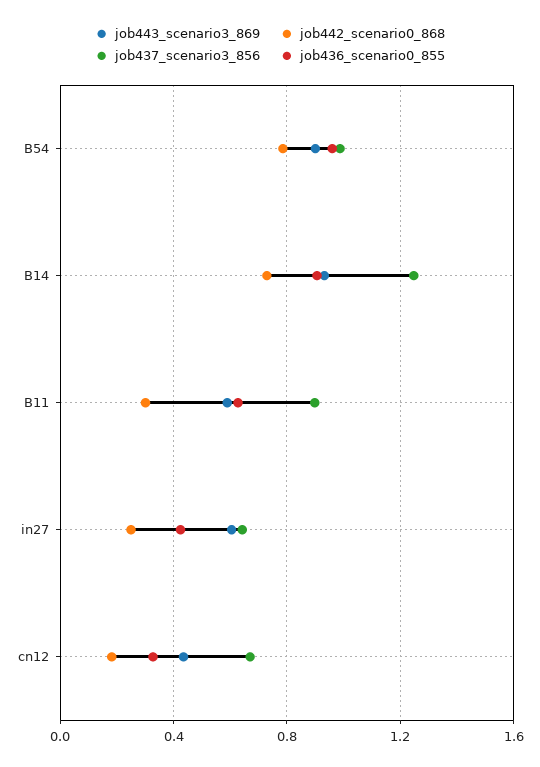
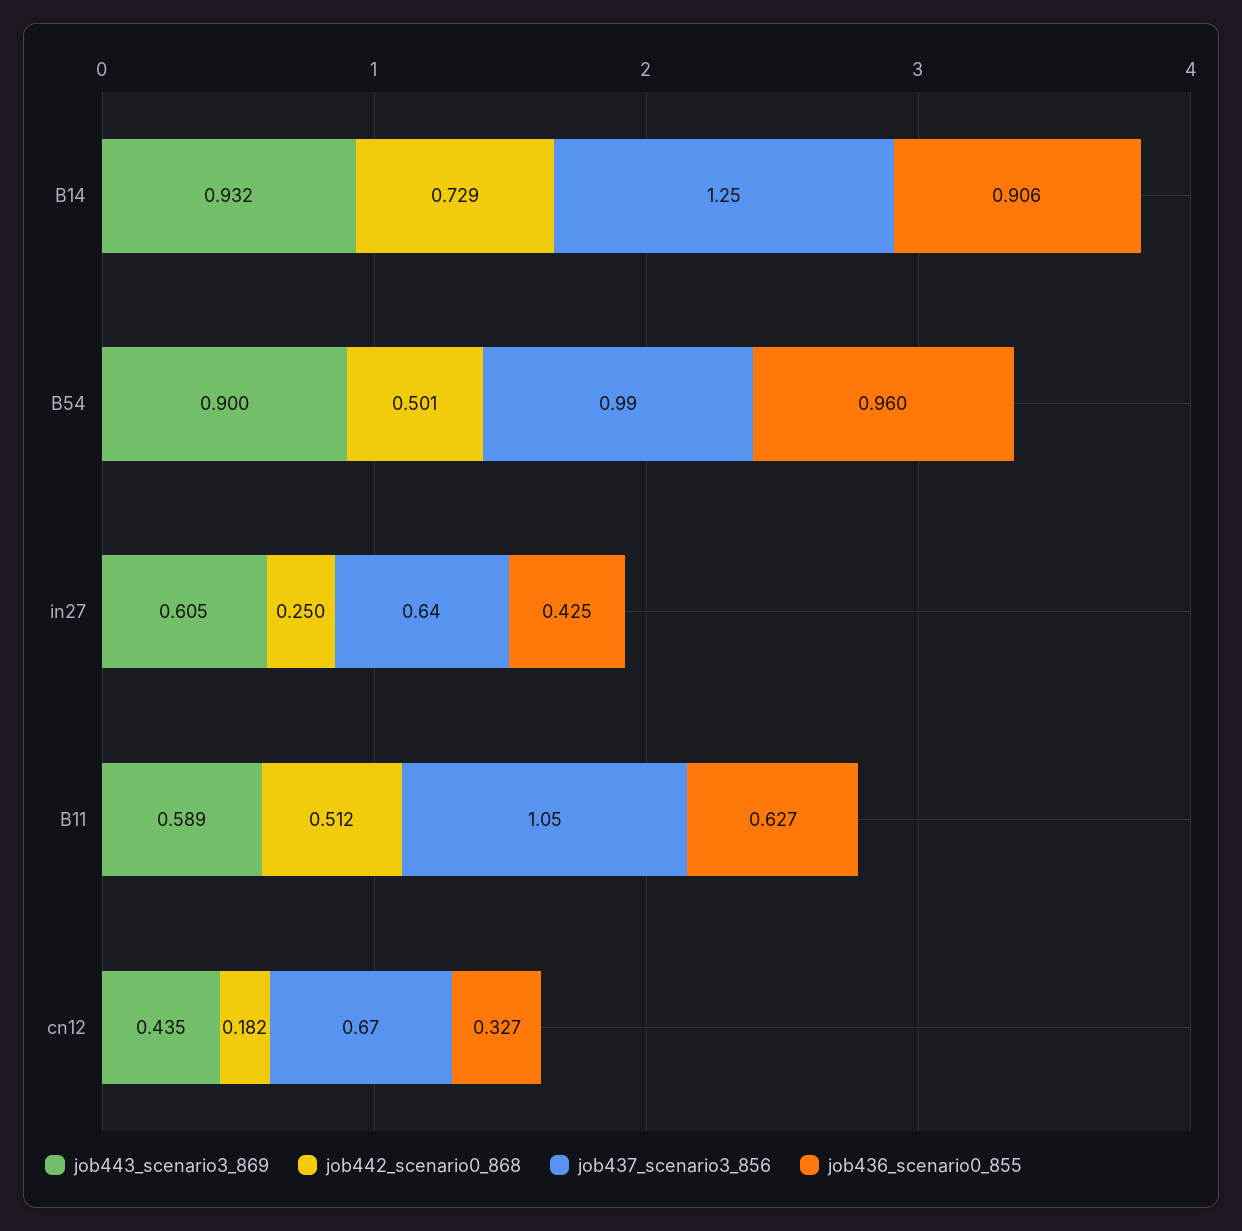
job442_scenario0_868, B54: 0.8 -> 0.501
job442_scenario0_868, B11: 0.3 -> 0.512
job437_scenario3_856, B11: 0.9 -> 1.05

